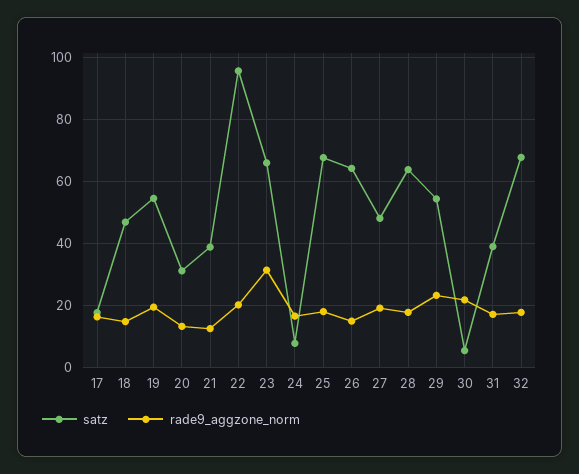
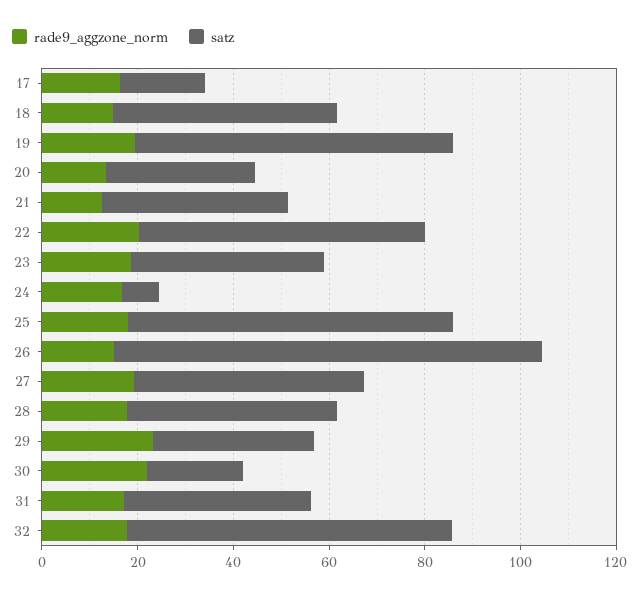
satz, 19: 54 -> 65
satz, 22: 96 -> 60
satz, 23: 66 -> 40
rade9_aggzone_norm, 23: 32 -> 20
satz, 26: 64 -> 90
satz, 28: 64 -> 45
satz, 29: 54 -> 35
satz, 30: 6 -> 20

